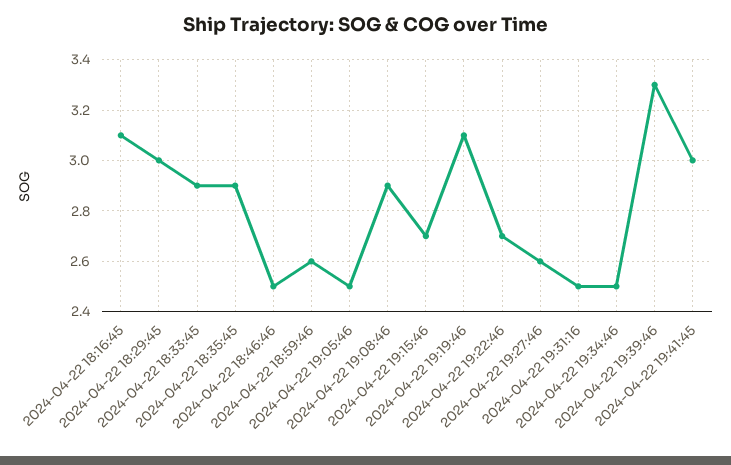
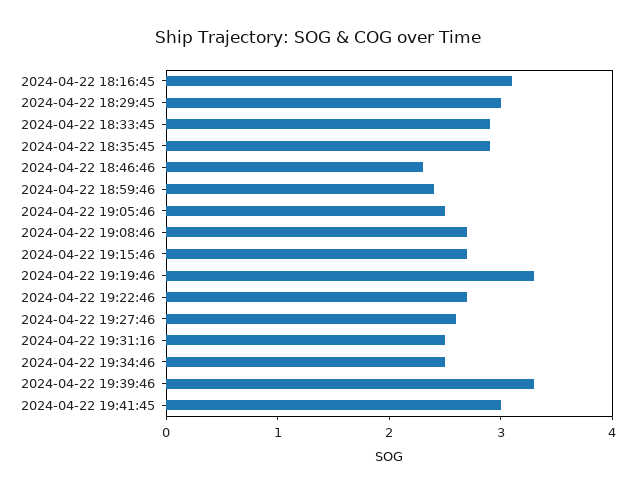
2024-04-22 18:46:46: 2.5 -> 2.3
2024-04-22 18:59:46: 2.6 -> 2.4
2024-04-22 19:08:46: 2.9 -> 2.7
2024-04-22 19:19:46: 3.1 -> 3.3

